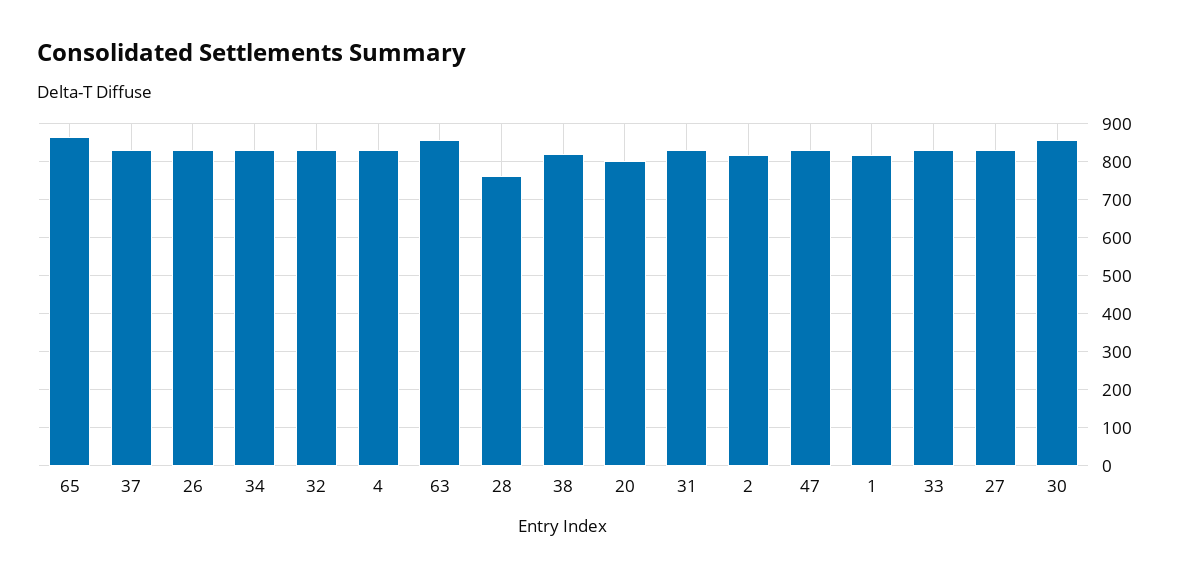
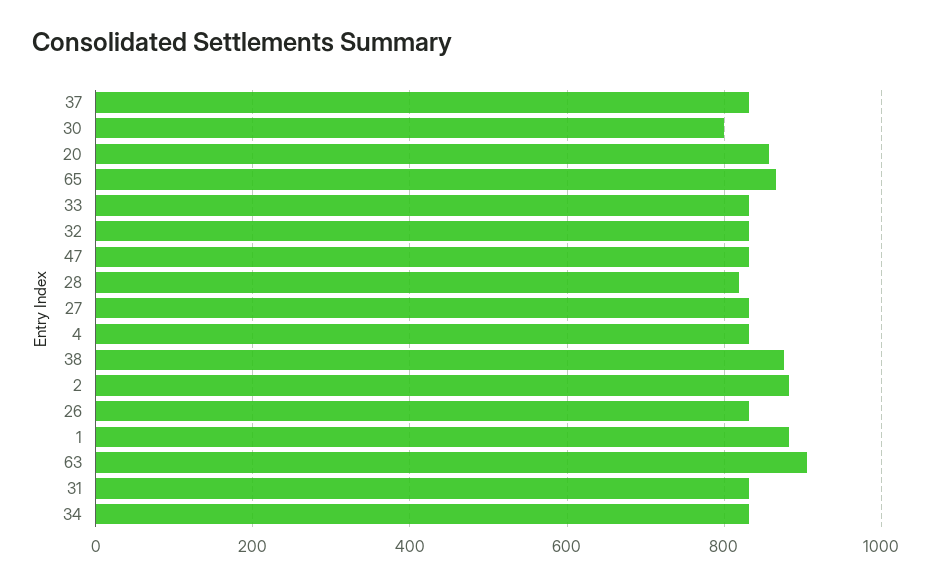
63: 860 -> 900
28: 760 -> 820
38: 820 -> 880
20: 800 -> 860
2: 820 -> 880
1: 820 -> 880
30: 860 -> 800

